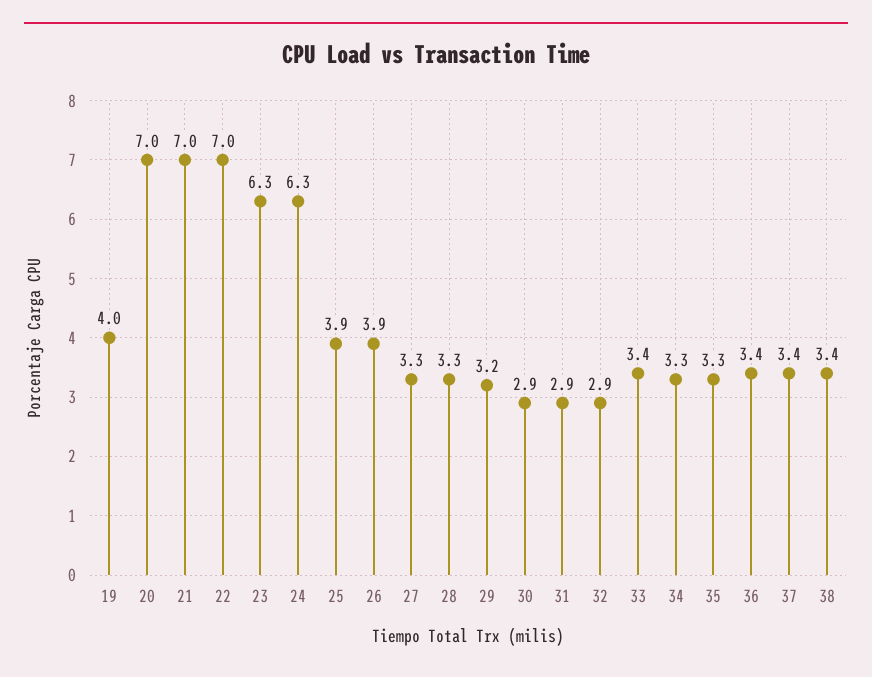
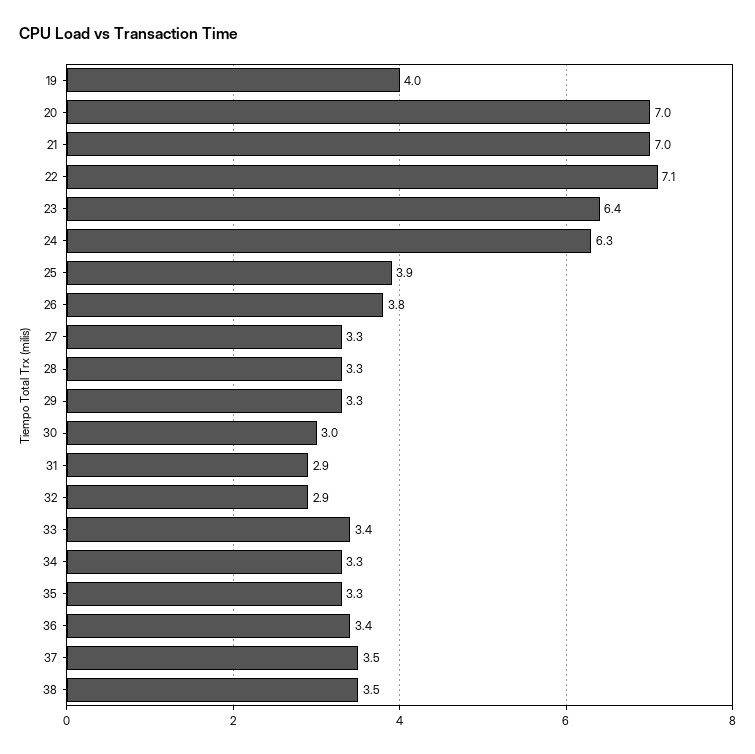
22: 7 -> 7.1
23: 6.3 -> 6.4
26: 3.9 -> 3.8
29: 3.2 -> 3.3
30: 2.9 -> 3
37: 3.4 -> 3.5
38: 3.4 -> 3.5

